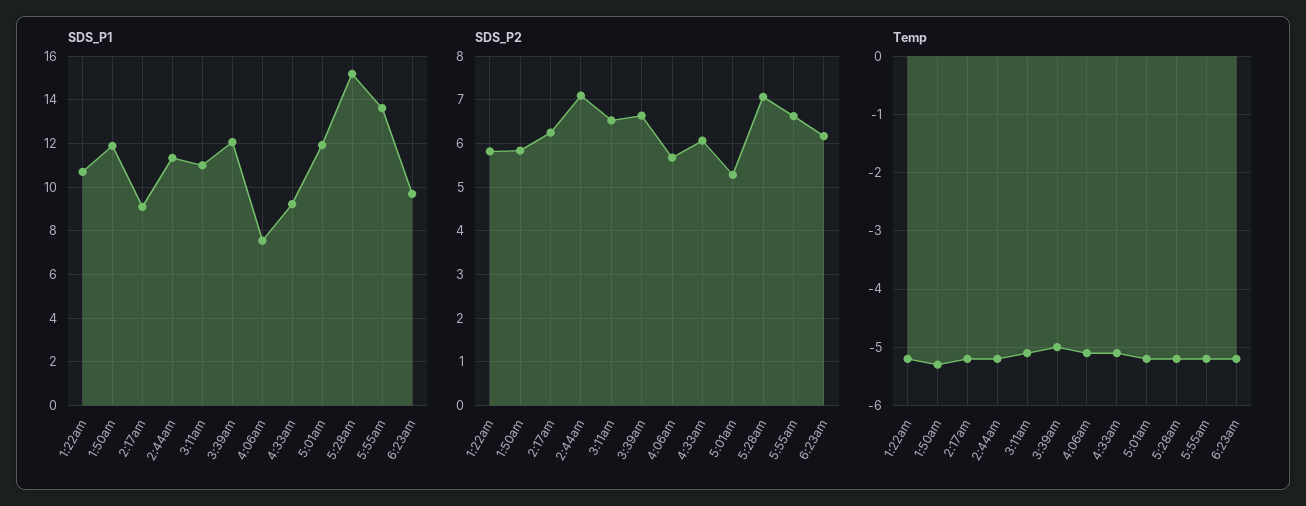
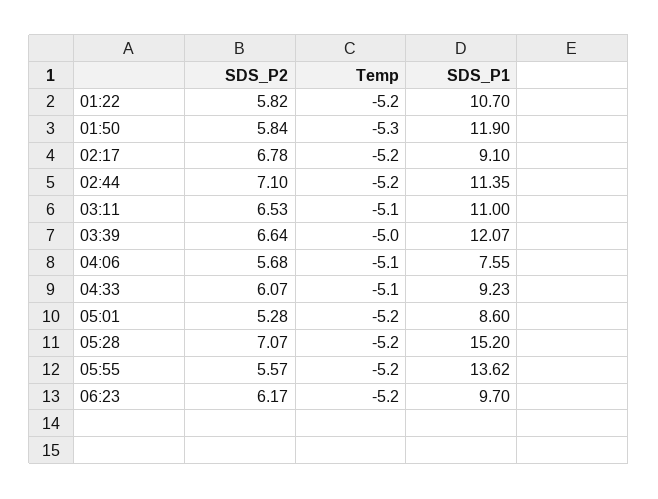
SDS_P1, 5:01am: 12 -> 8.6
SDS_P2, 2:17am: 6.2 -> 6.78
SDS_P2, 5:55am: 6.6 -> 5.57

